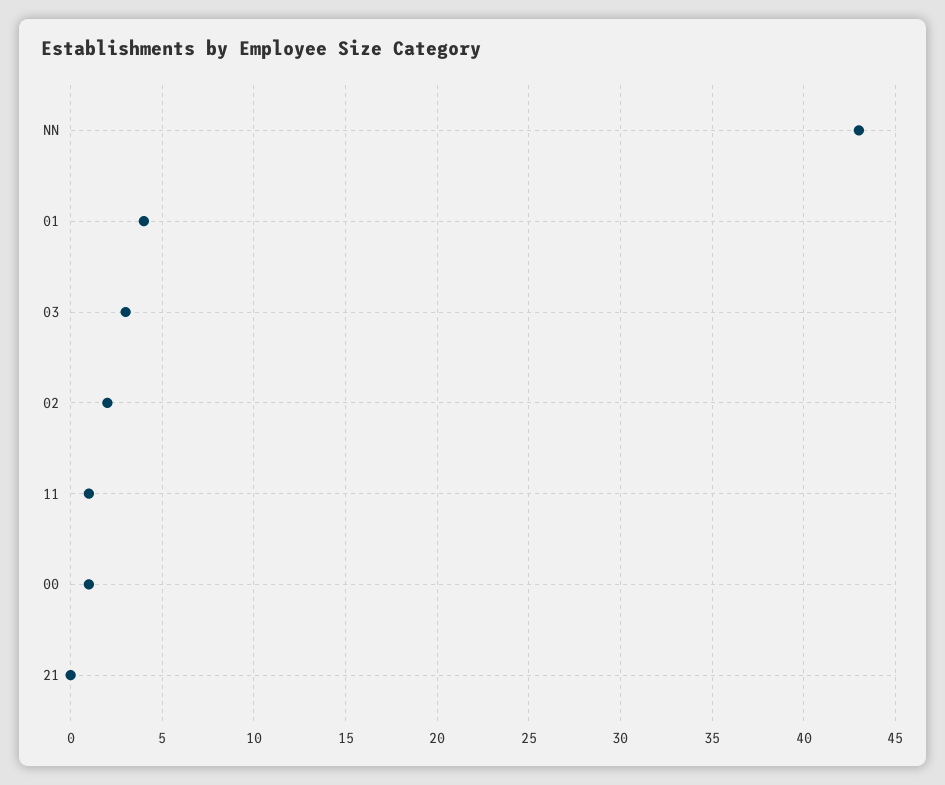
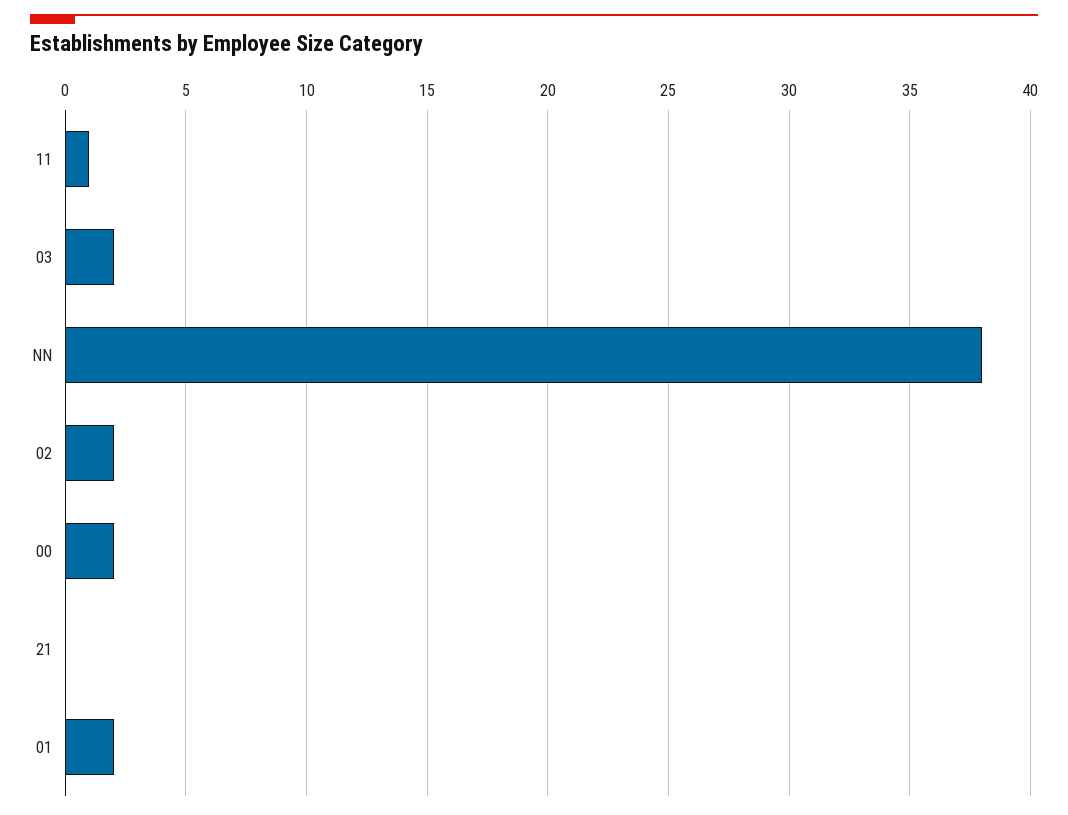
NN: 43 -> 38
01: 4 -> 2
03: 3 -> 2
00: 1 -> 2

